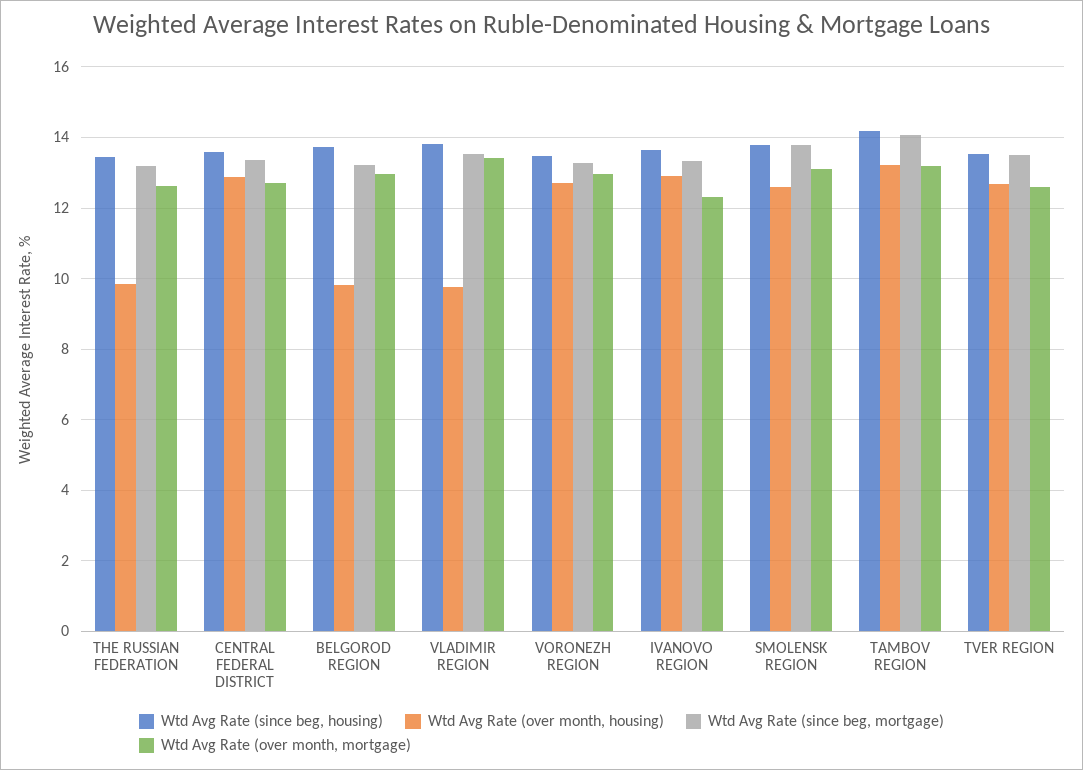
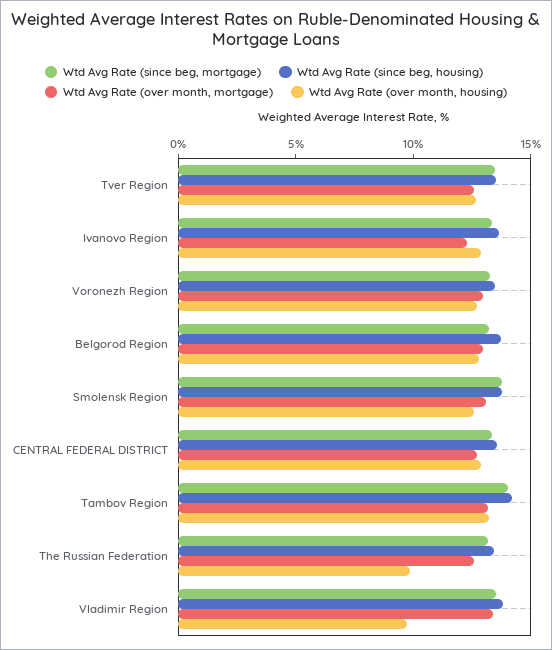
Wtd Avg Rate (over month, housing), BELGOROD REGION: 9.8 -> 13

